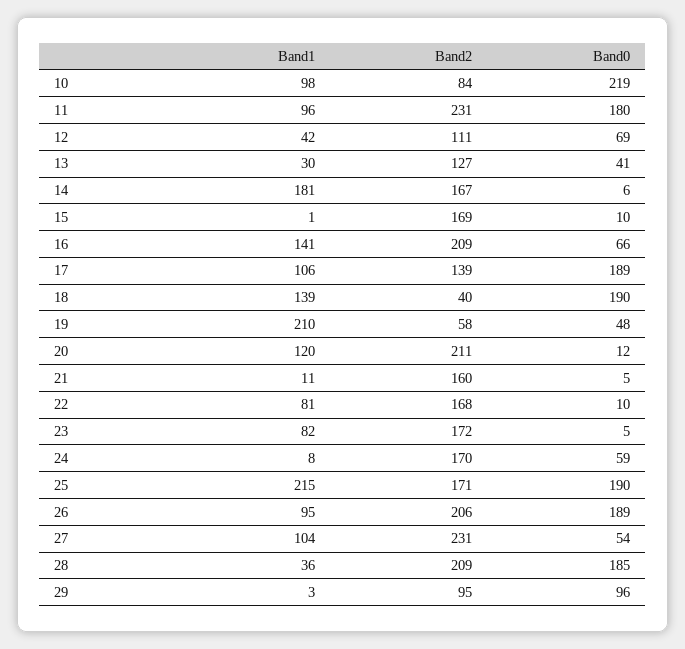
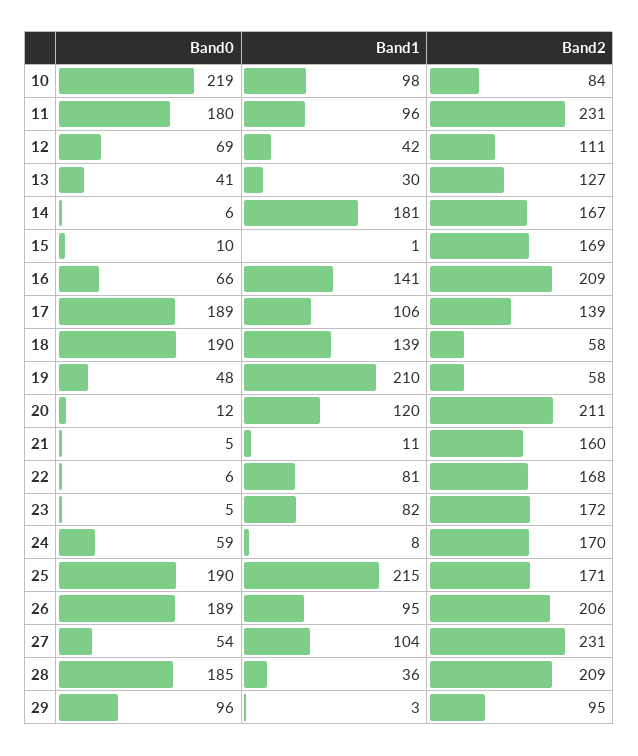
Band2, 18: 40 -> 58
Band0, 22: 10 -> 6

